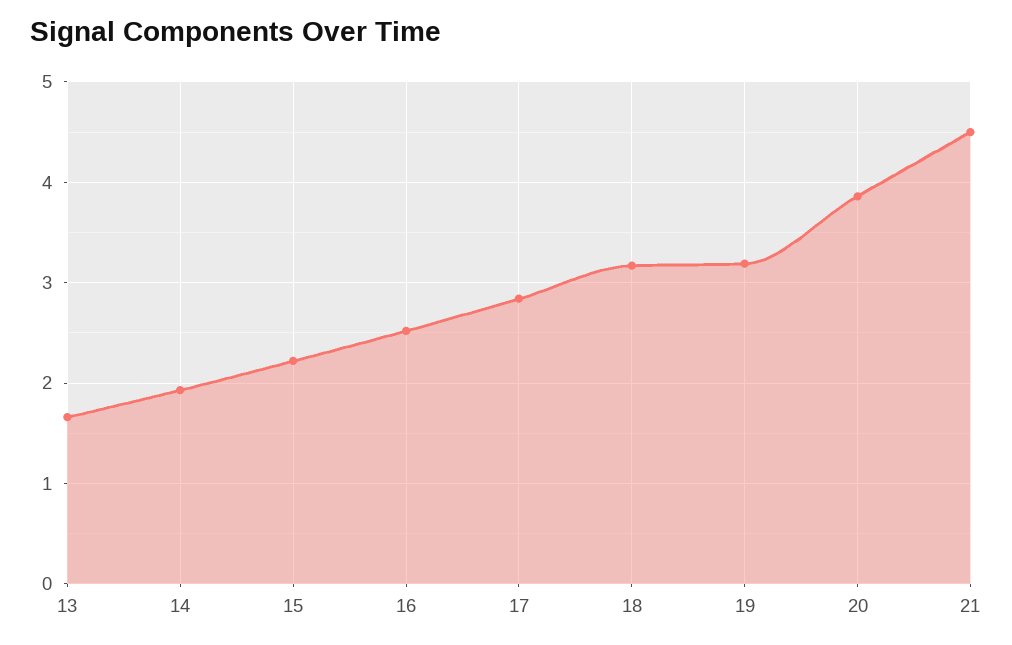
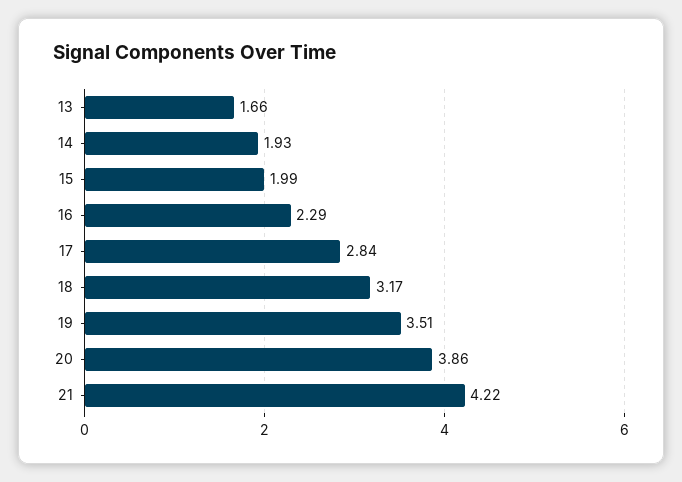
15: 2.2 -> 1.99
16: 2.5 -> 2.29
19: 3.2 -> 3.51
21: 4.5 -> 4.22

